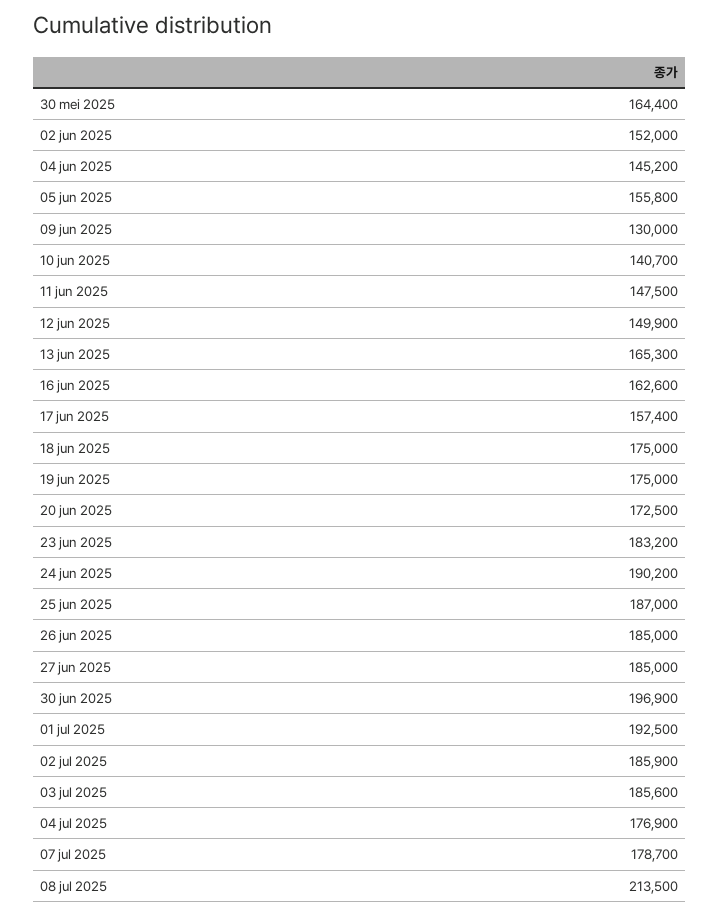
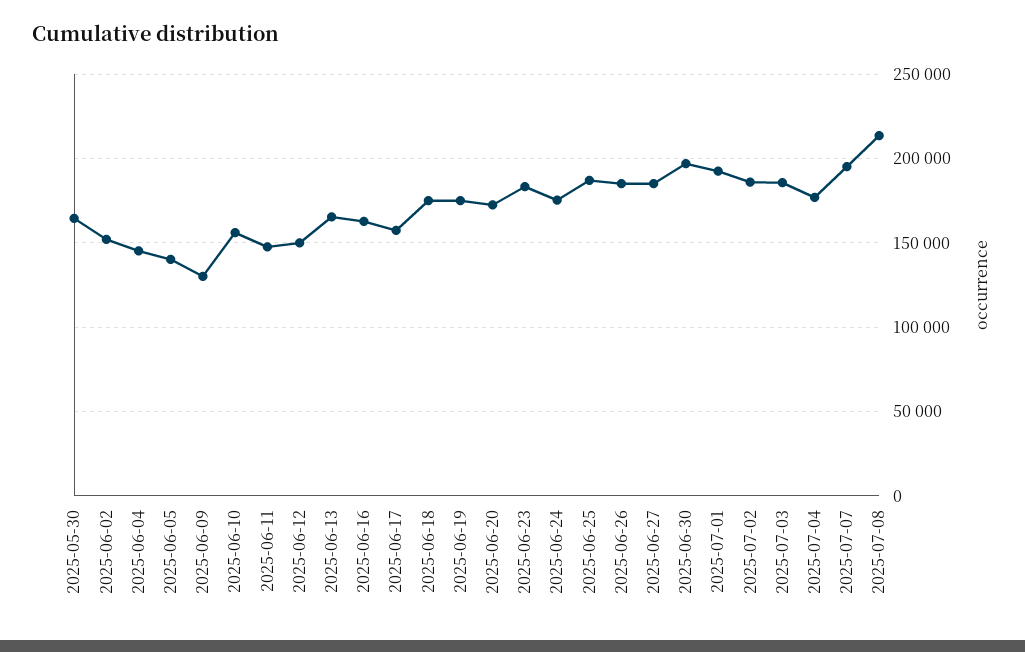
05 jun 2025: 155800 -> 140000
10 jun 2025: 140700 -> 155000
24 jun 2025: 190200 -> 175000
07 jul 2025: 178700 -> 195000

